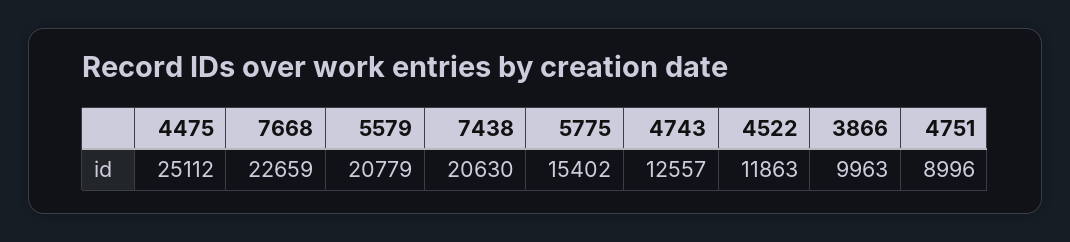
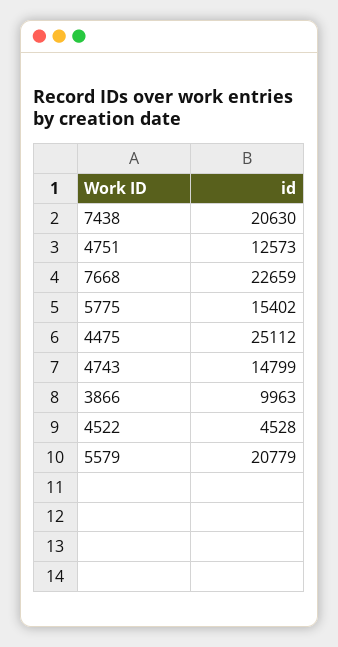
4743: 12557 -> 14799
4522: 11863 -> 4528
4751: 8996 -> 12573

